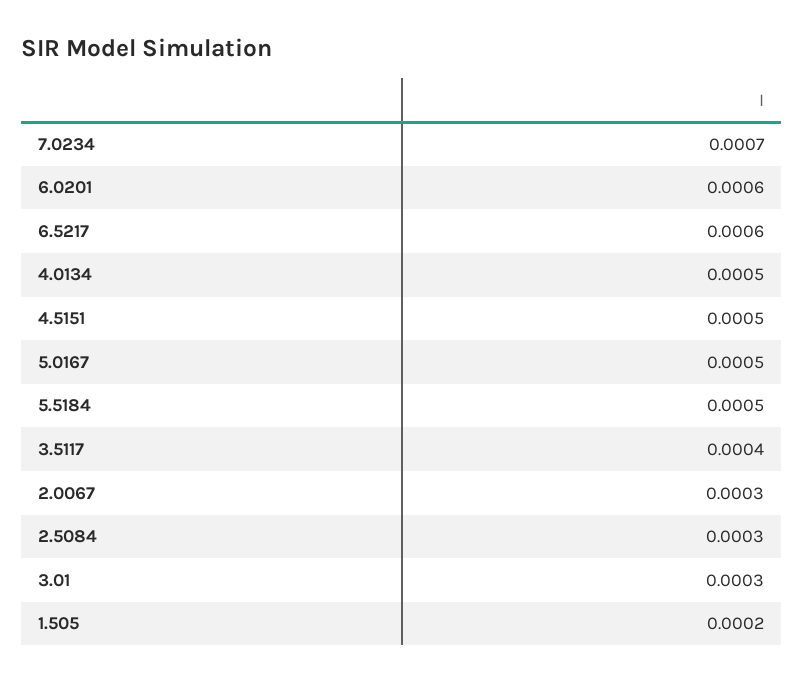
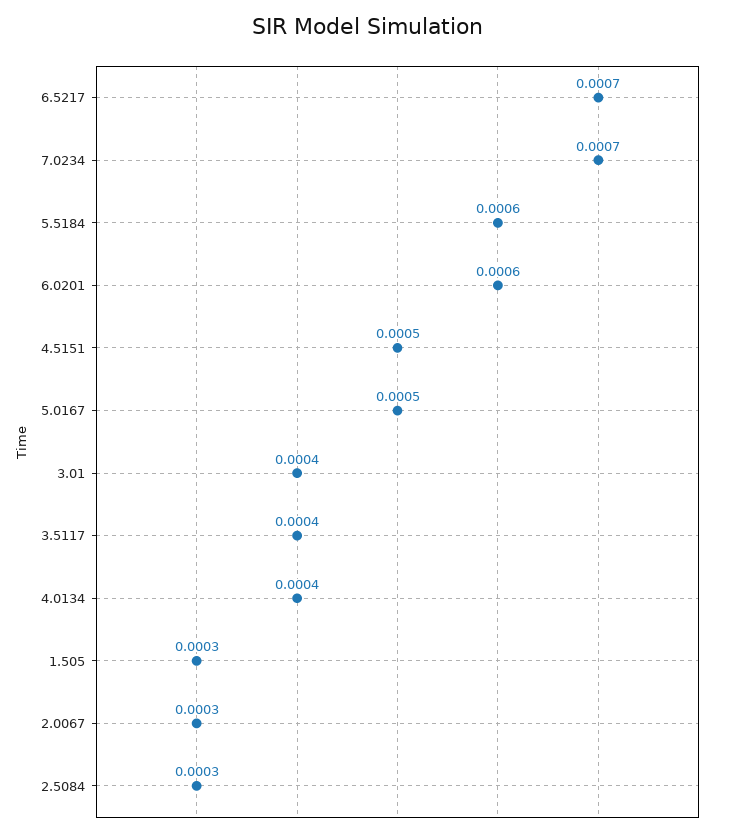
6.5217: 0.0006 -> 0.0007
4.0134: 0.0005 -> 0.0004
5.5184: 0.0005 -> 0.0006
3.01: 0.0003 -> 0.0004
1.505: 0.0002 -> 0.0003

